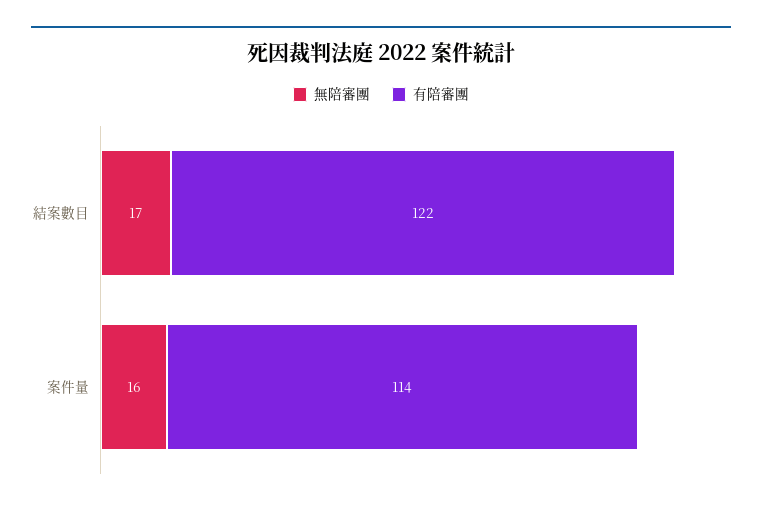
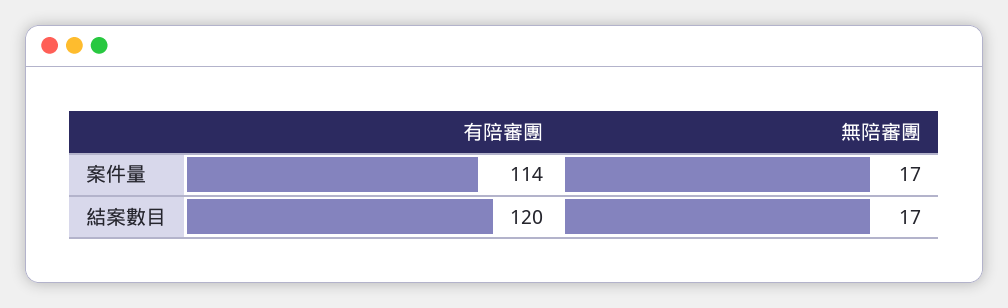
有陪審團, 結案數目: 122 -> 120
無陪審團, 案件量: 16 -> 17

